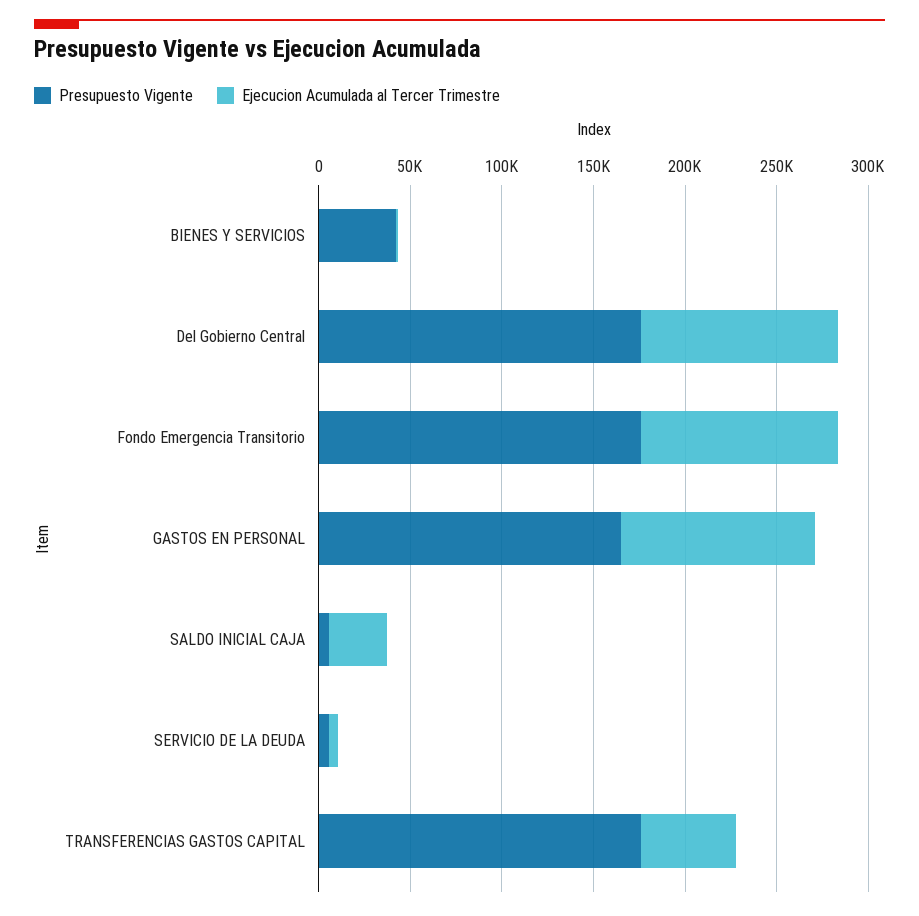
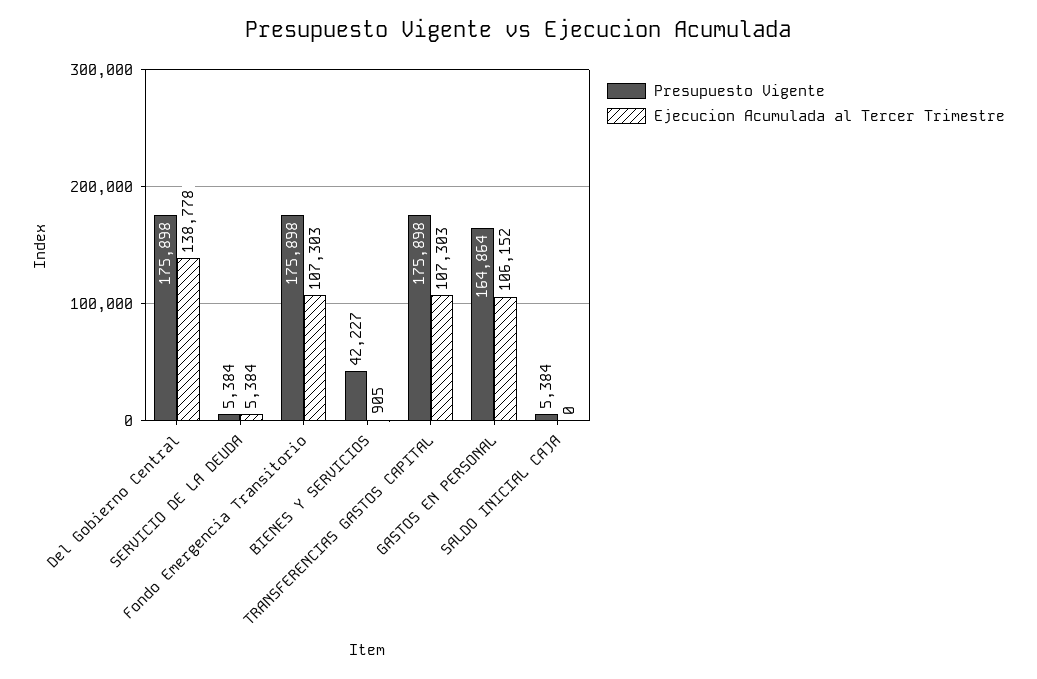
Ejecucion Acumulada al Tercer Trimestre, Del Gobierno Central: 110000 -> 138778
Ejecucion Acumulada al Tercer Trimestre, SALDO INICIAL CAJA: 30000 -> 0
Ejecucion Acumulada al Tercer Trimestre, TRANSFERENCIAS GASTOS CAPITAL: 50000 -> 107303

